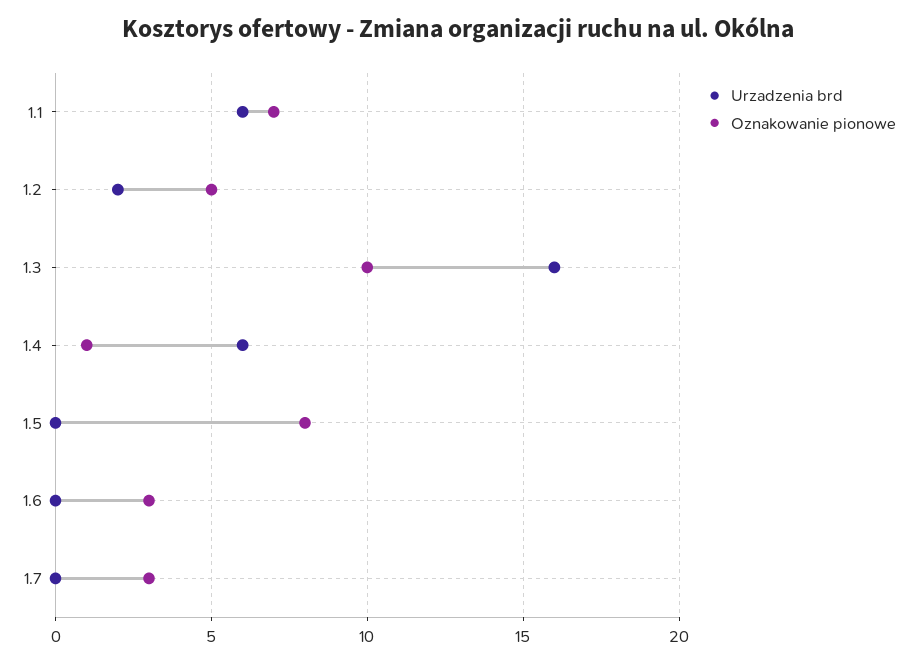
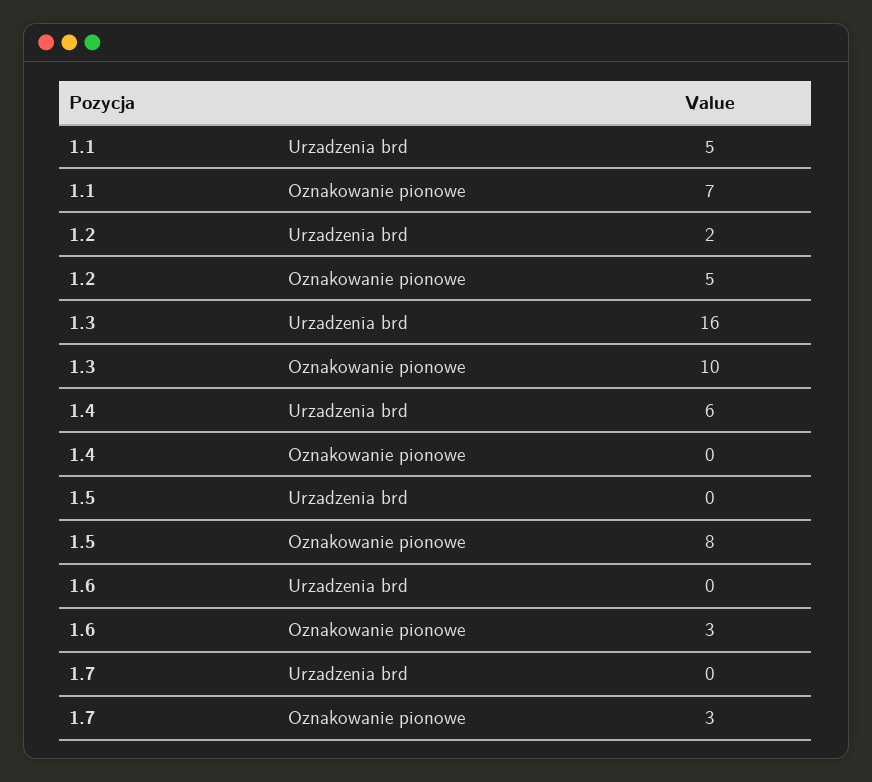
Urzadzenia brd, 1.1: 6 -> 5
Oznakowanie pionowe, 1.4: 1 -> 0

